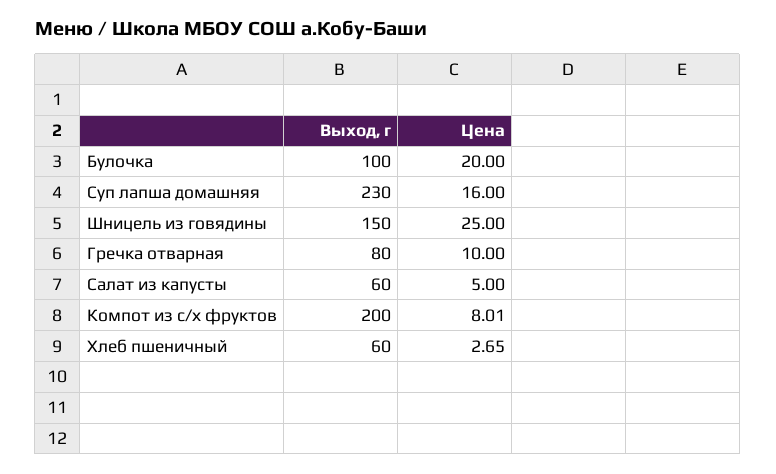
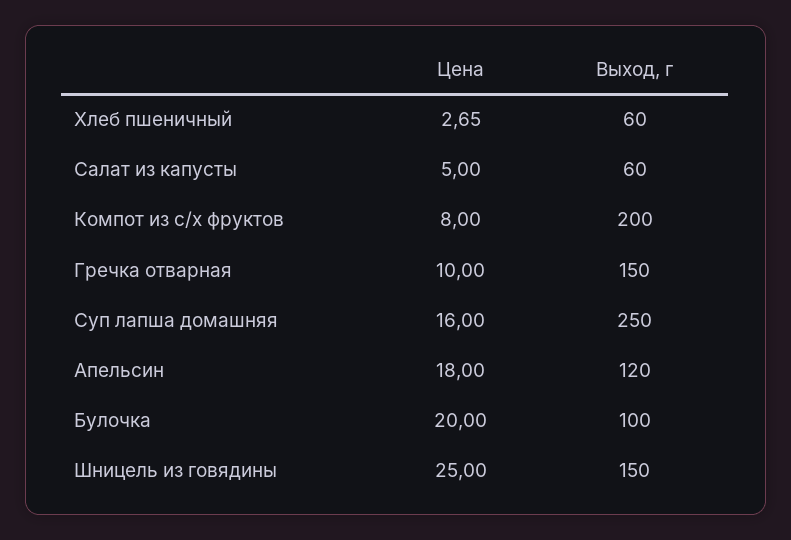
Выход, г, Суп лапша домашняя: 230 -> 250
Выход, г, Гречка отварная: 80 -> 150
Цена, Компот из с/х фруктов: 8.01 -> 8
Цена, Апельсин: none -> 18
Выход, г, Апельсин: none -> 120

